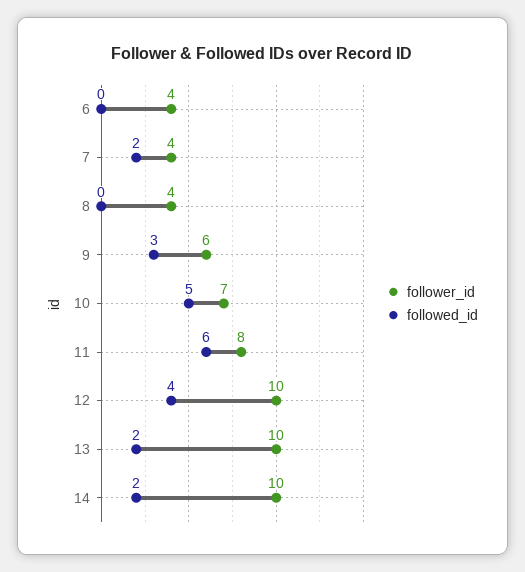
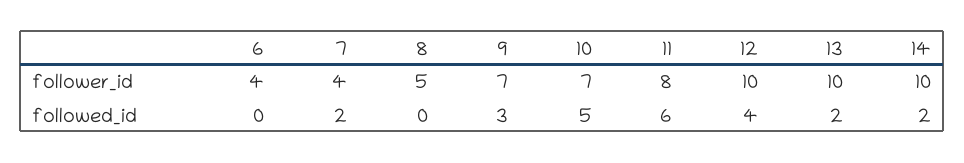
follower_id, 8: 4 -> 5
follower_id, 9: 6 -> 7

